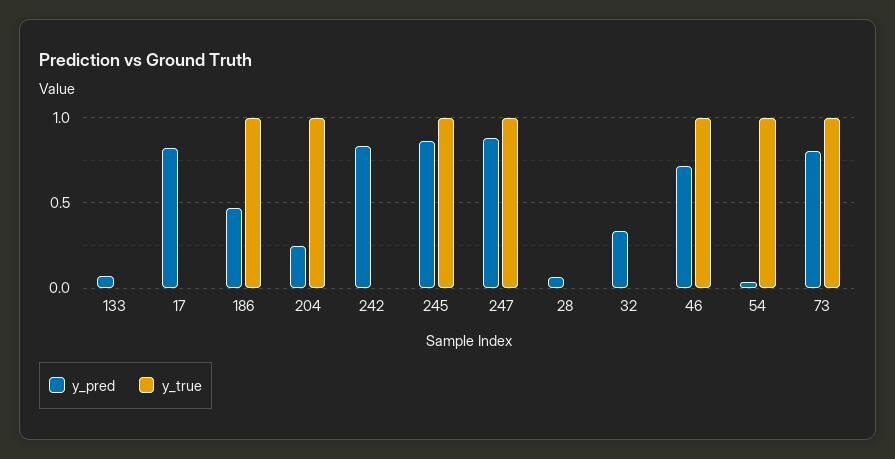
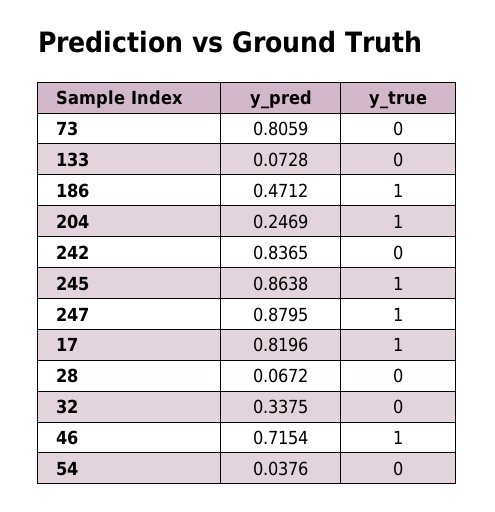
y_true, 17: 0 -> 1
y_true, 54: 1 -> 0
y_true, 73: 1 -> 0

